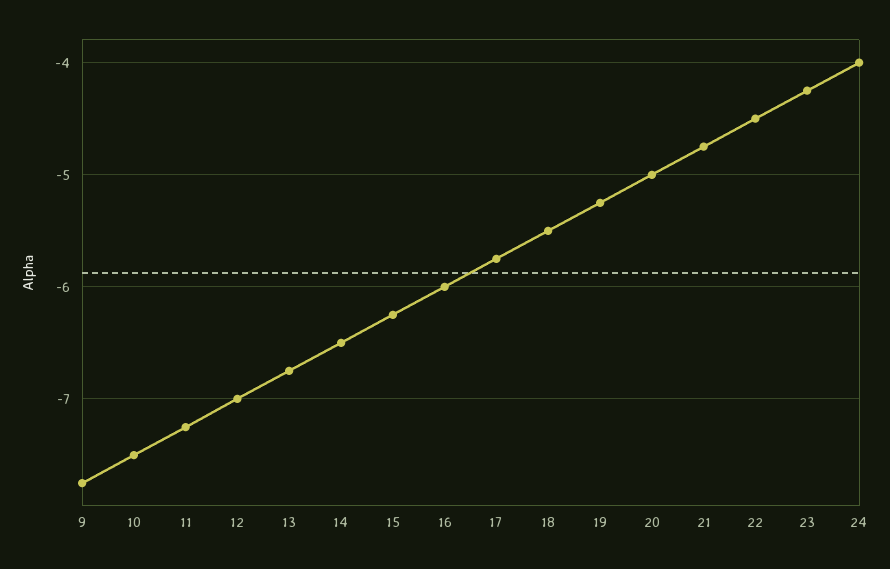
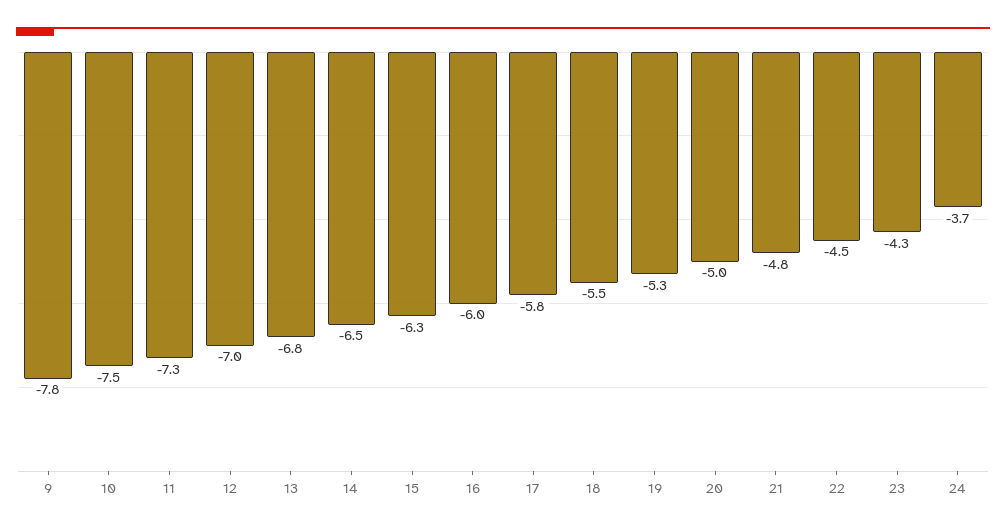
24: -4 -> -3.7

